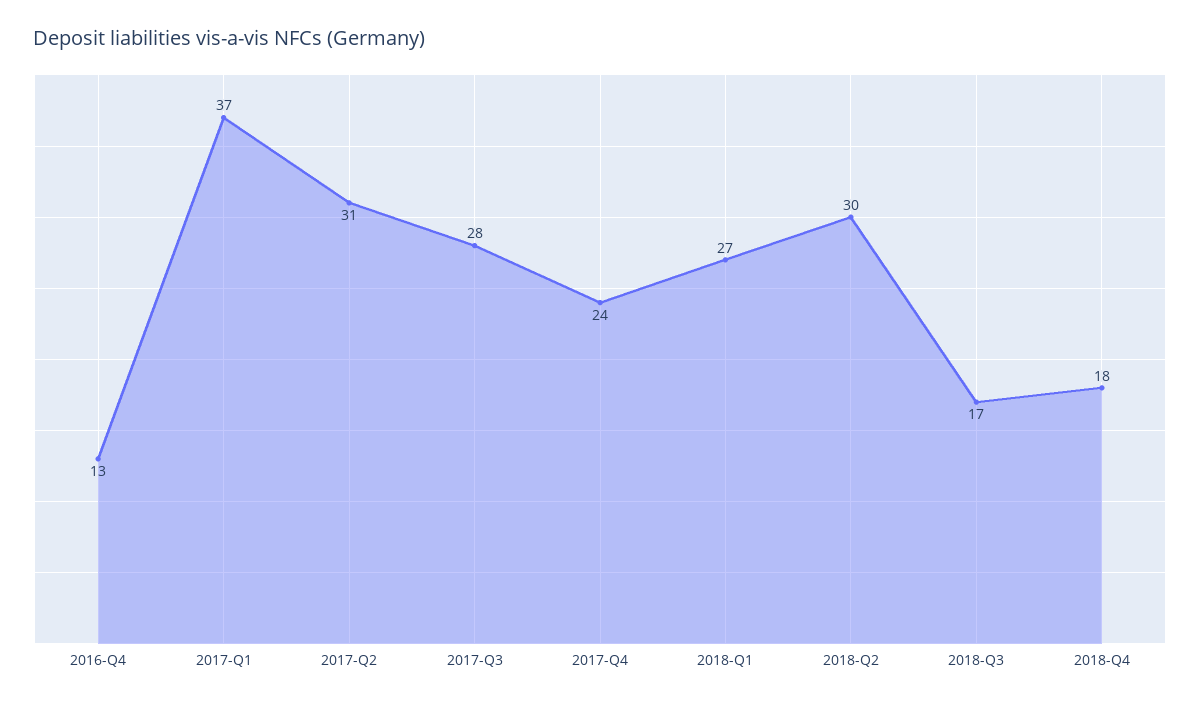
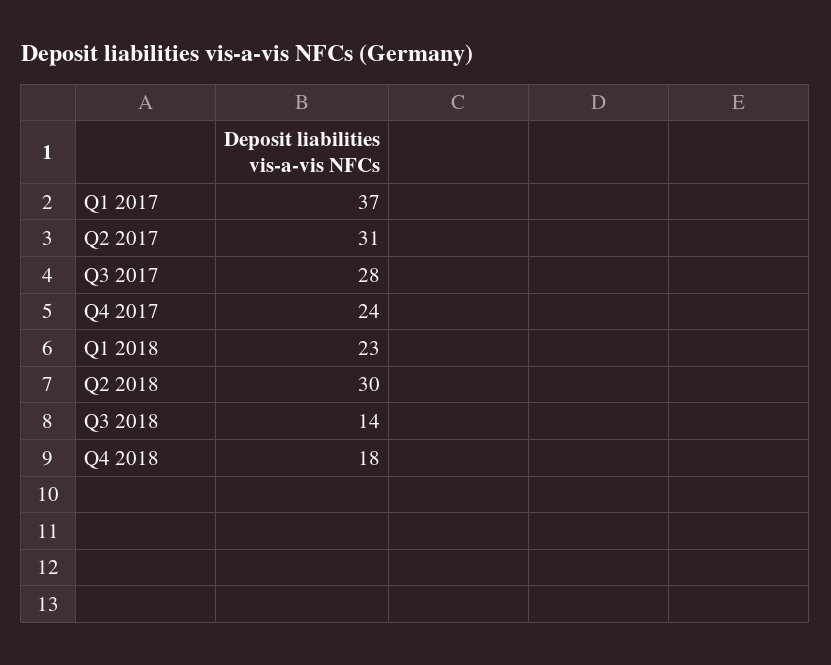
2016-Q4: 13 -> none
2018-Q1: 27 -> 23
2018-Q3: 17 -> 14

